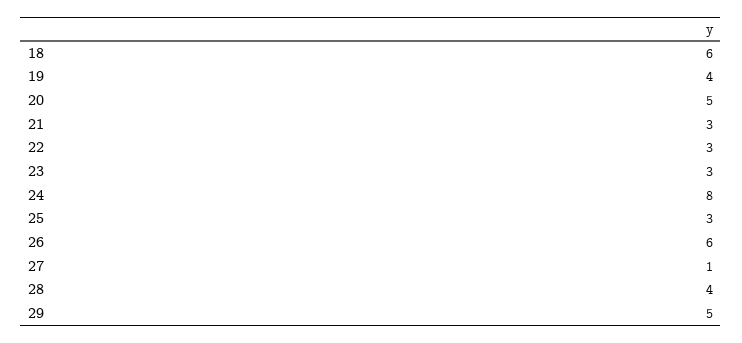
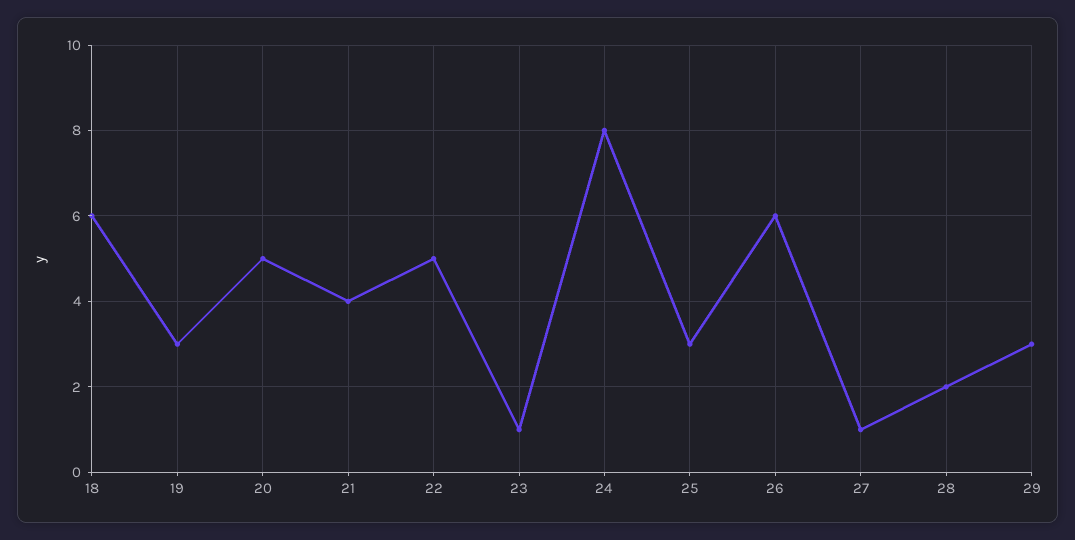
19: 4 -> 3
21: 3 -> 4
22: 3 -> 5
23: 3 -> 1
28: 4 -> 2
29: 5 -> 3

